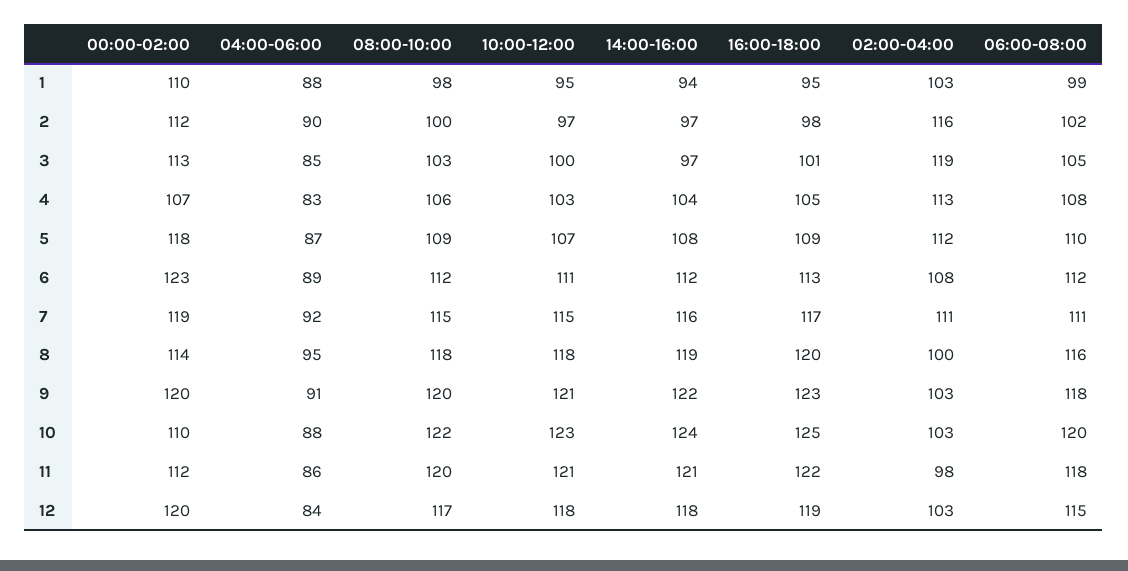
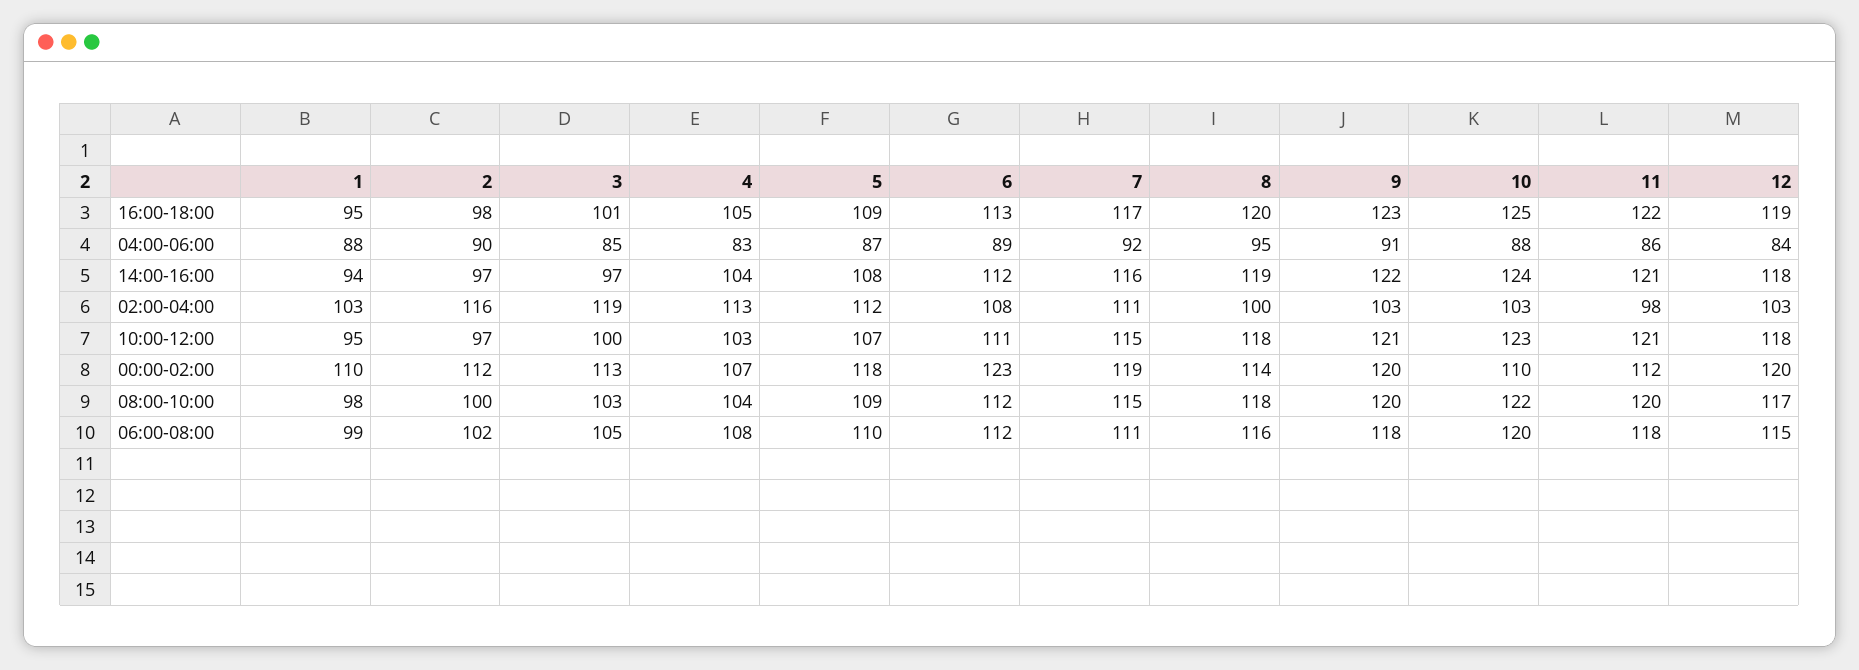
08:00-10:00, 4: 106 -> 104

